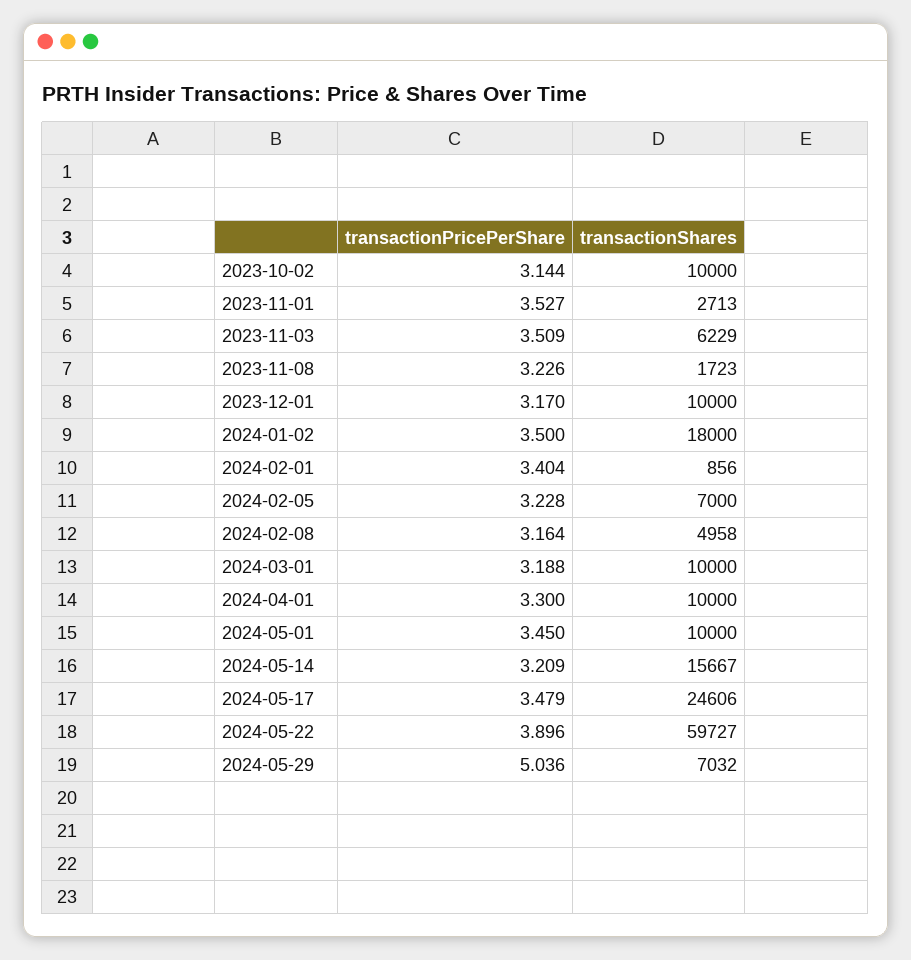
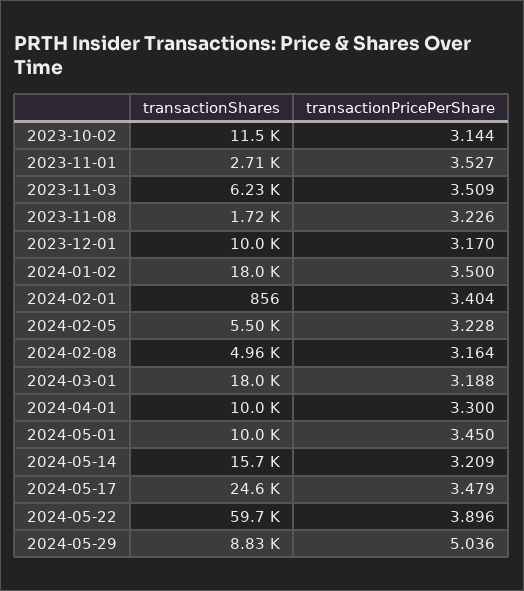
transactionShares, 2023-10-02: 10000 -> 11500
transactionShares, 2024-02-05: 7000 -> 5500
transactionShares, 2024-03-01: 10000 -> 18000
transactionShares, 2024-05-29: 7032 -> 8830

